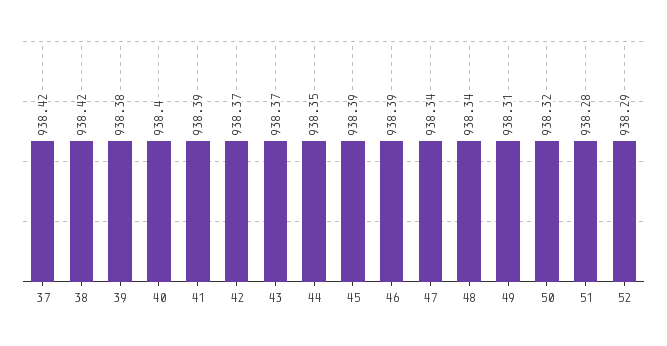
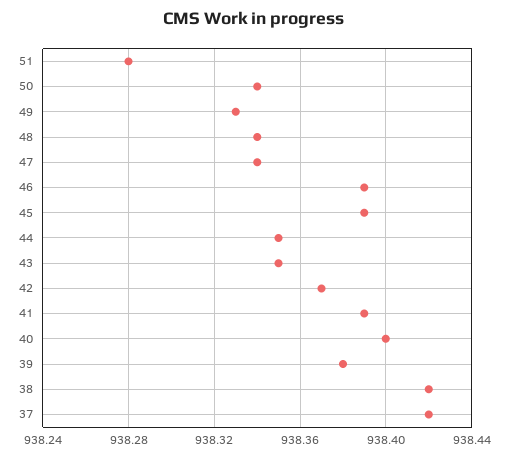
43: 938.37 -> 938.35
49: 938.31 -> 938.33
50: 938.32 -> 938.34
52: 938.29 -> none

